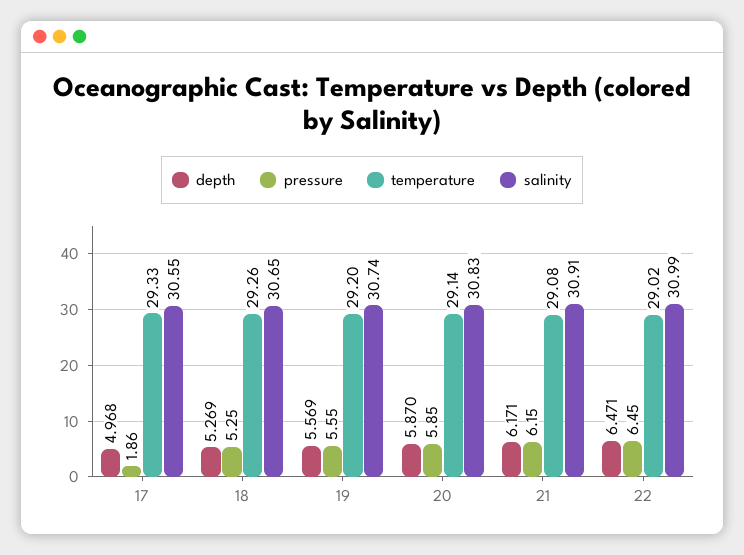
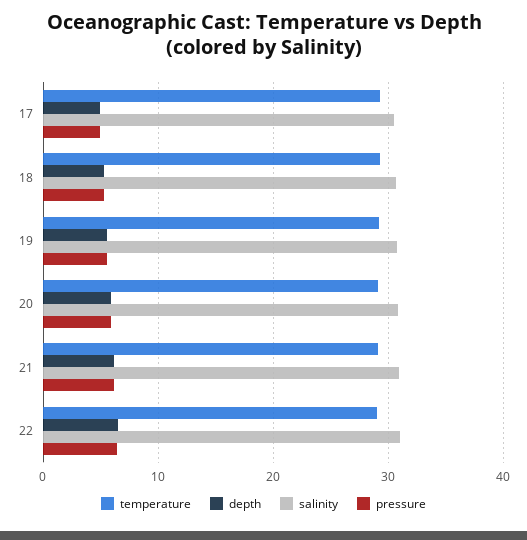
pressure, 17: 1.86 -> 5

